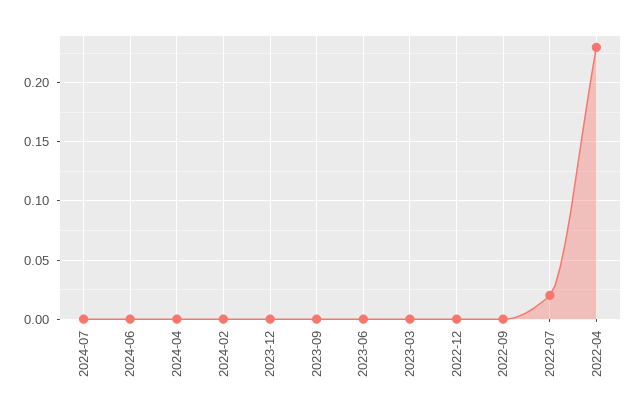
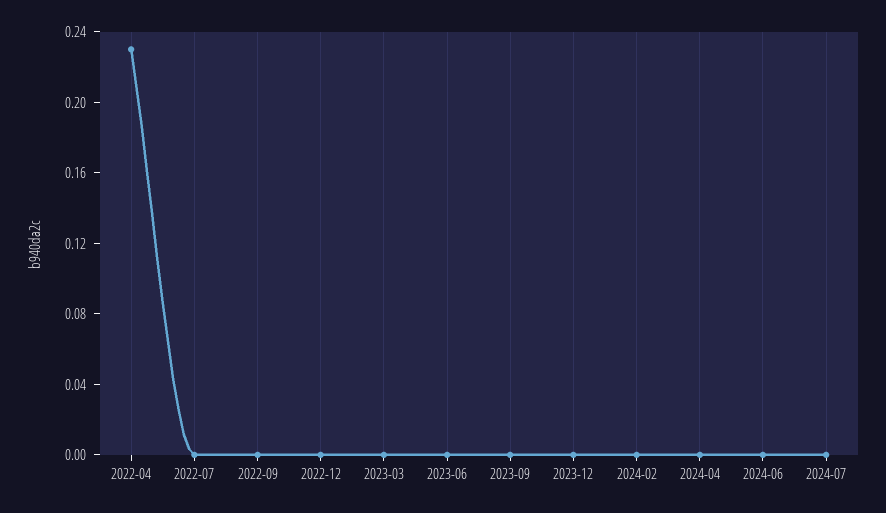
2022-07: 0.02 -> 0

